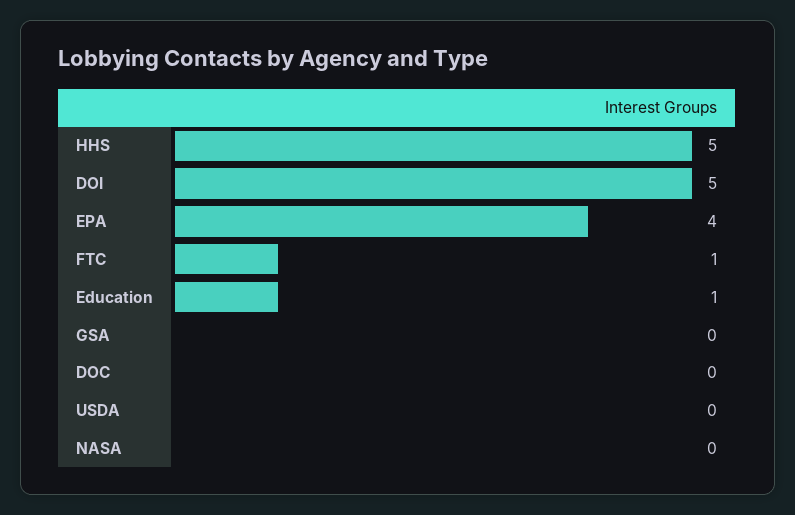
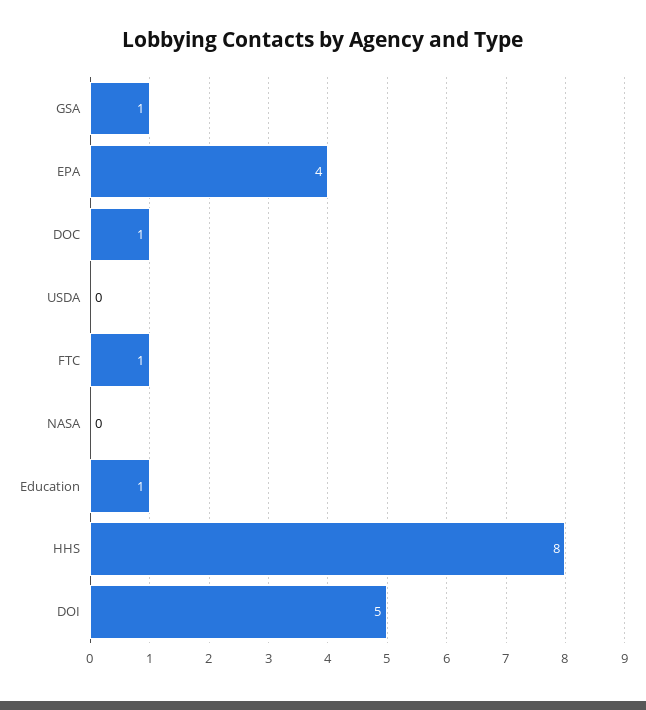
HHS: 5 -> 8
GSA: 0 -> 1
DOC: 0 -> 1

